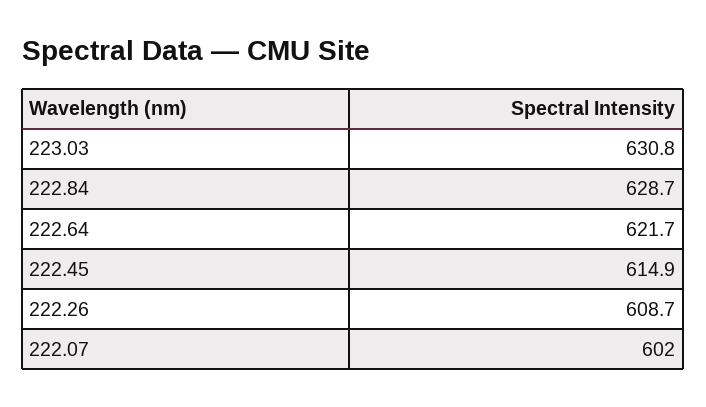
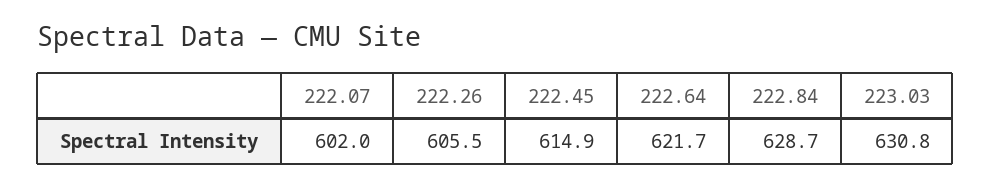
222.26: 608.7 -> 605.5

